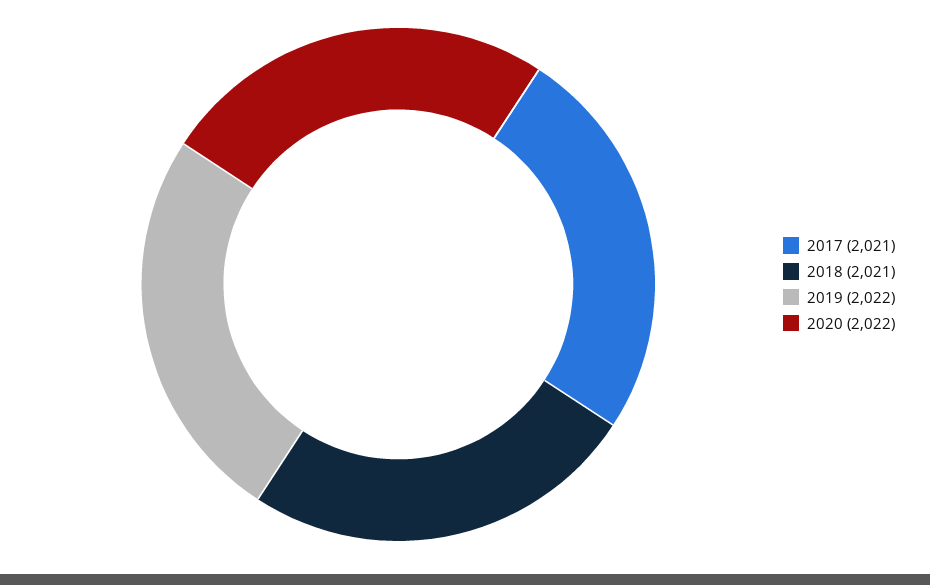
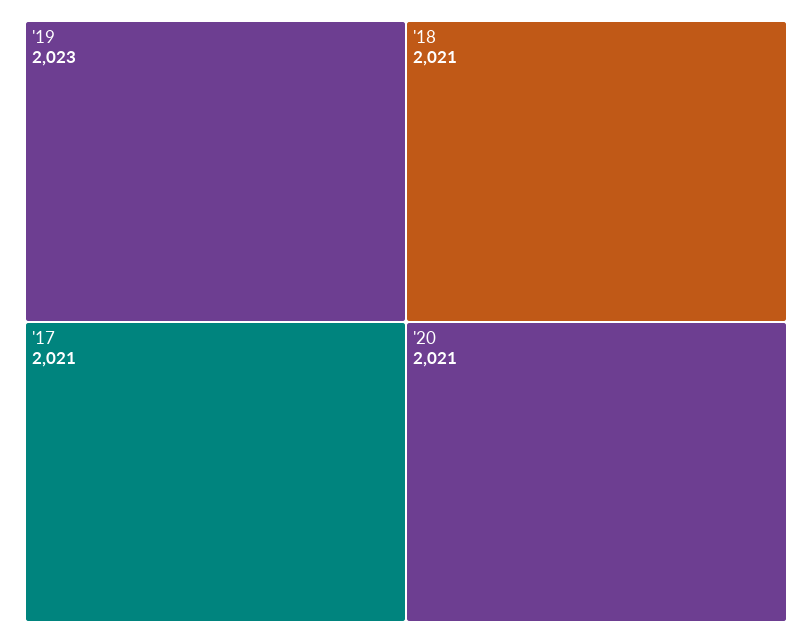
2019: 2022 -> 2023
2020: 2022 -> 2021

